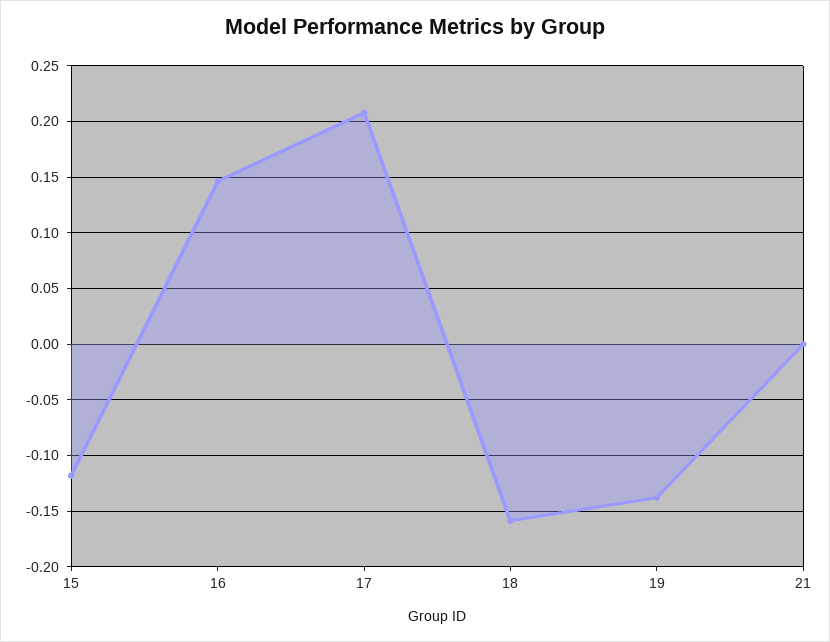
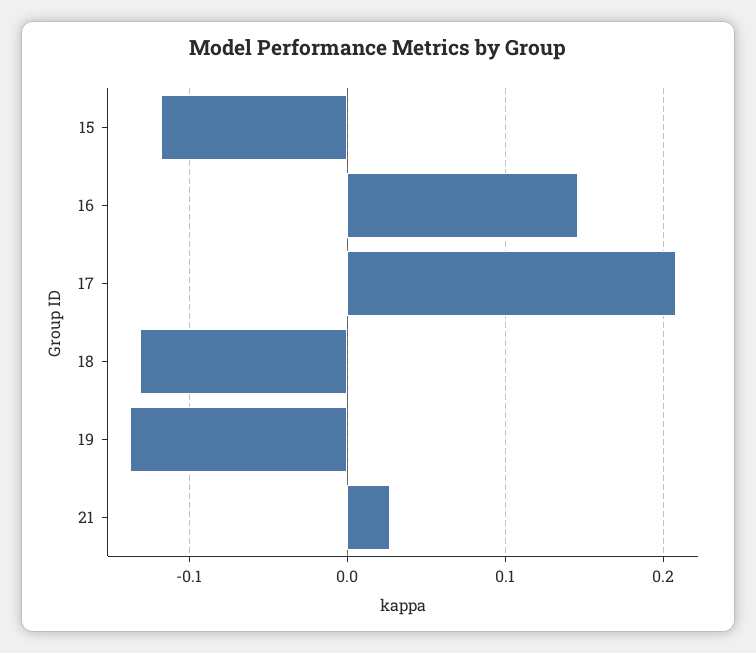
18: -0.16 -> -0.13
21: 0 -> 0.03

